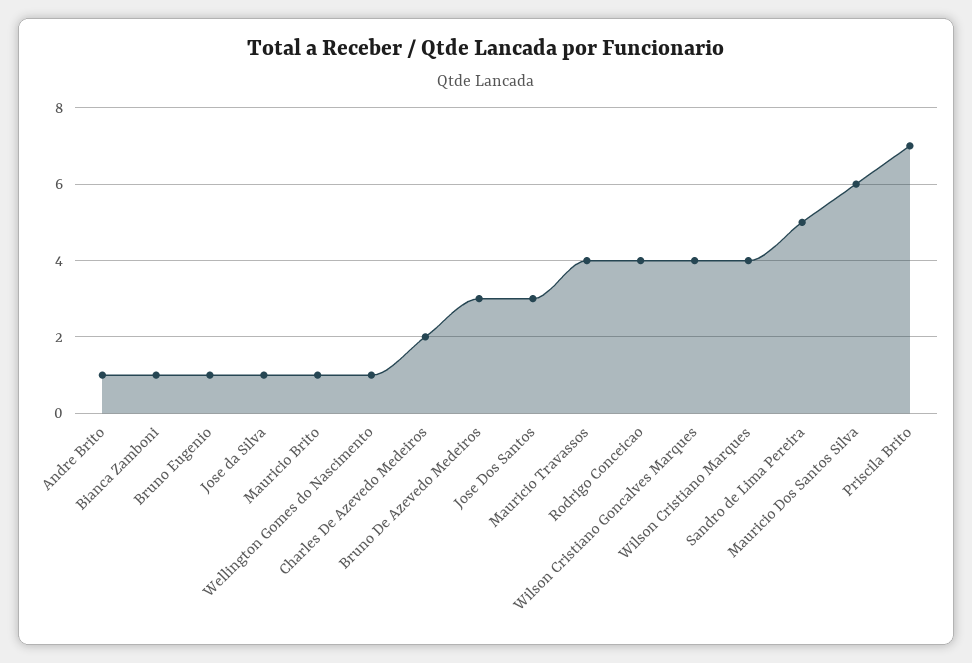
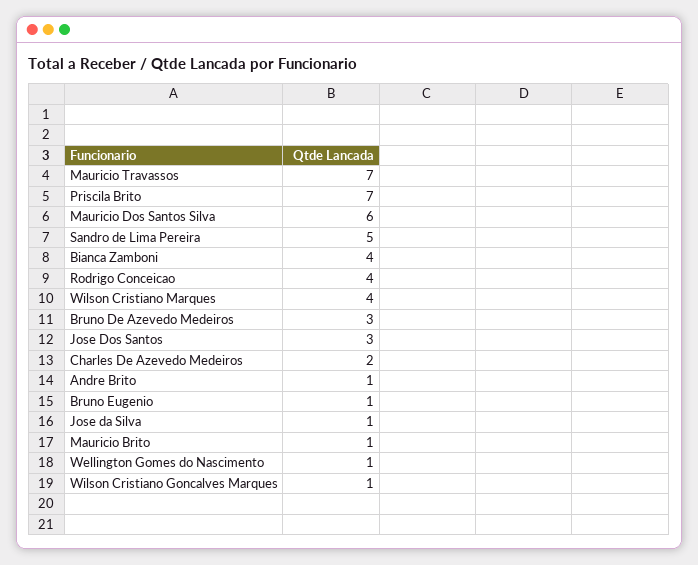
Bianca Zamboni: 1 -> 4
Mauricio Travassos: 4 -> 7
Wilson Cristiano Goncalves Marques: 4 -> 1

